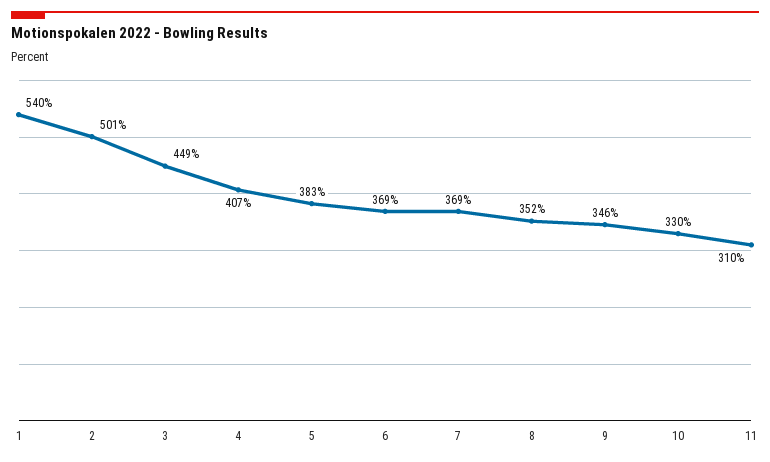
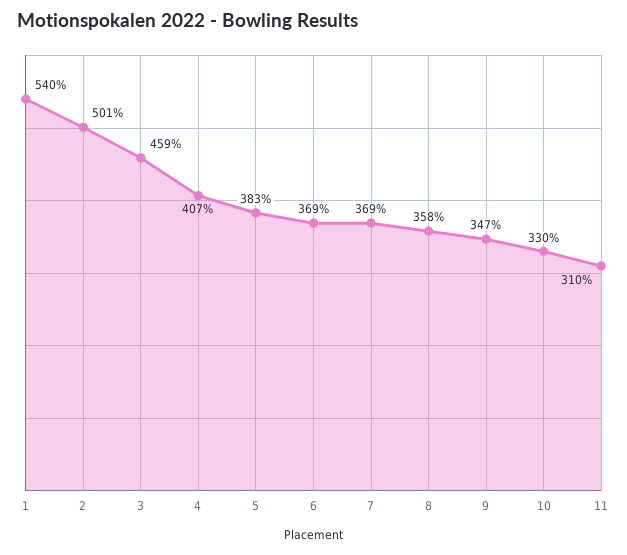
3: 449 -> 459
8: 352 -> 358
9: 346 -> 347

